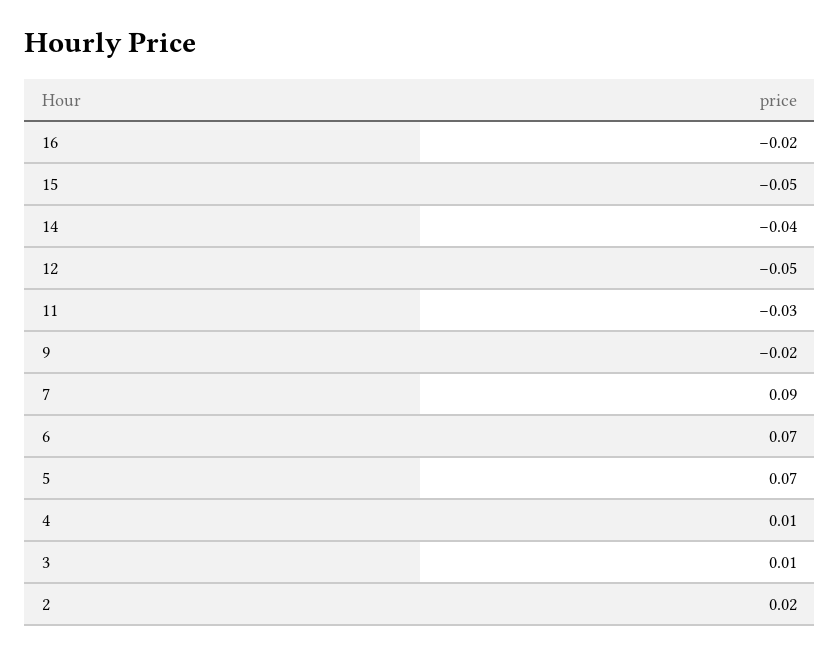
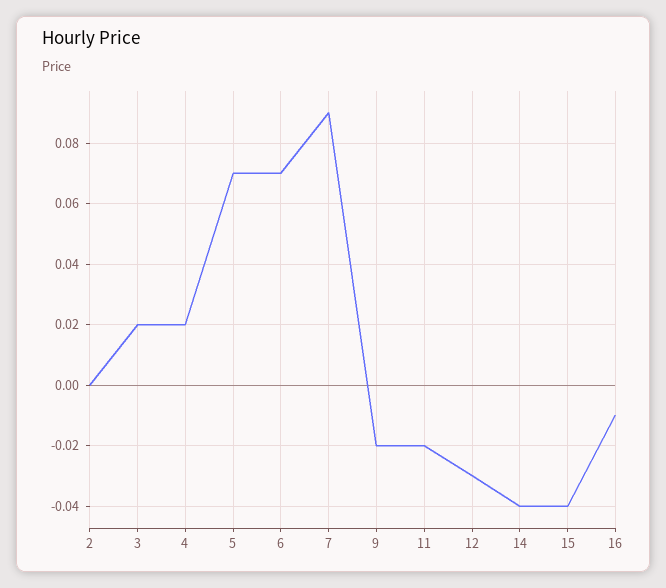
16: -0.02 -> -0.01
15: -0.05 -> -0.04
12: -0.05 -> -0.03
11: -0.03 -> -0.02
4: 0.01 -> 0.02
3: 0.01 -> 0.02
2: 0.02 -> 0

